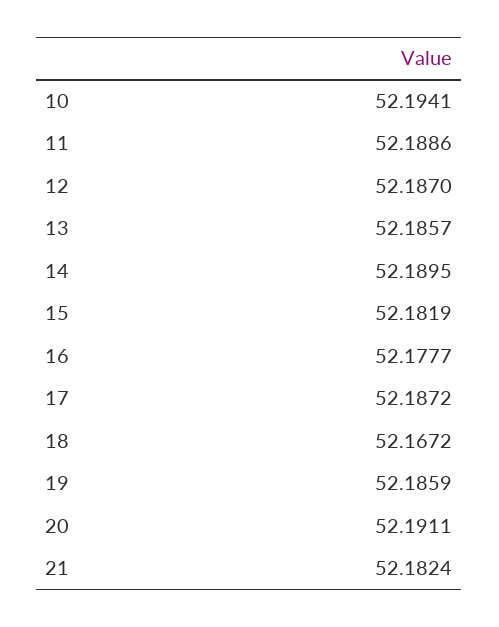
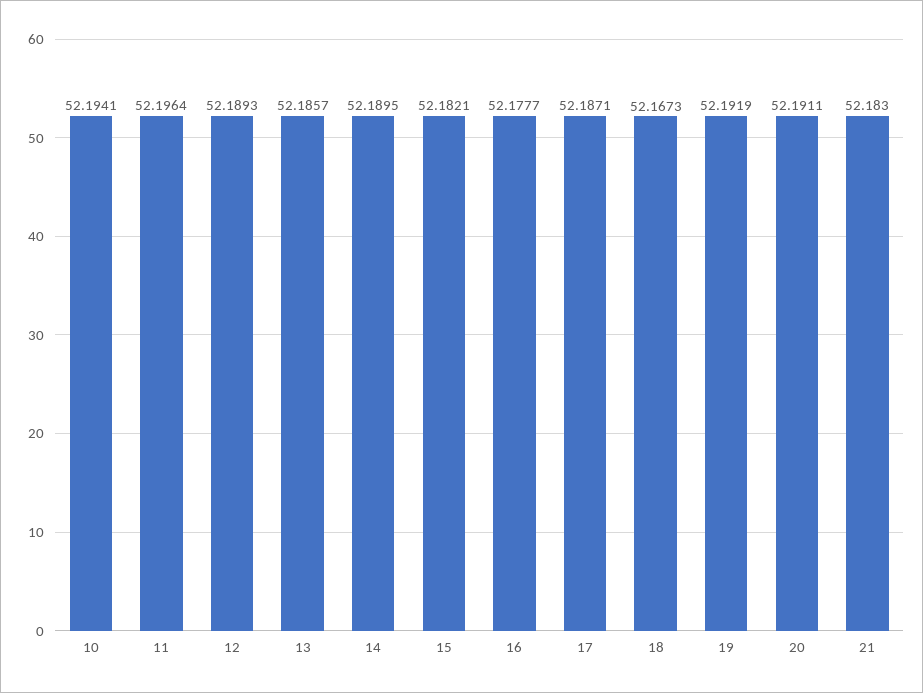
11: 52.1886 -> 52.1964
12: 52.187 -> 52.1893
15: 52.1819 -> 52.1821
17: 52.1872 -> 52.1871
18: 52.1672 -> 52.1673
19: 52.1859 -> 52.1919
21: 52.1824 -> 52.183

